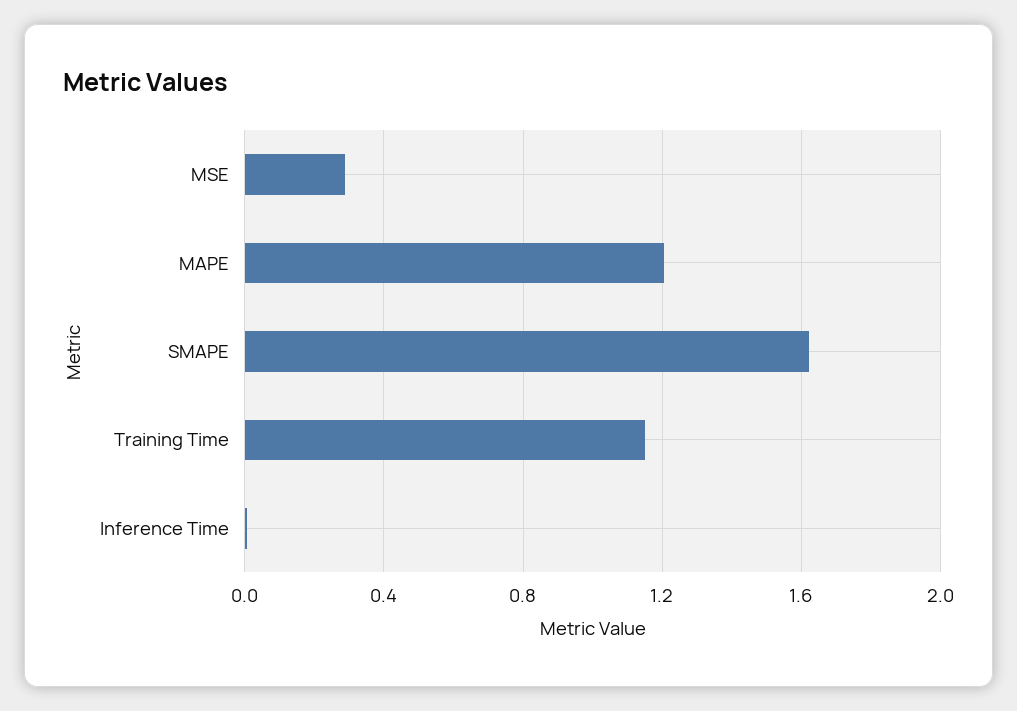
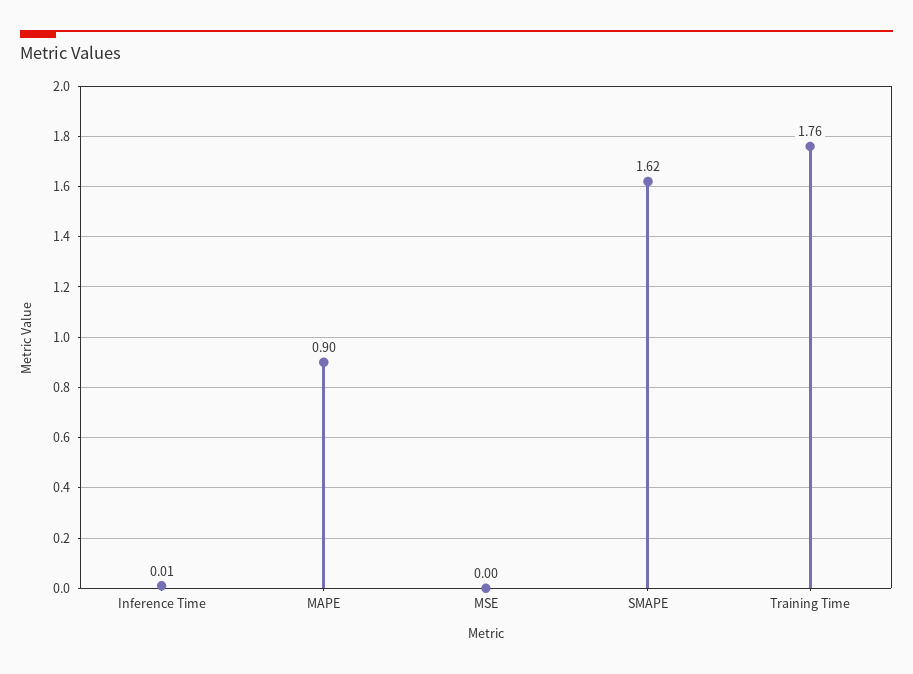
MSE: 0.3 -> 0
MAPE: 1.2 -> 0.9
Training Time: 1.15 -> 1.76

